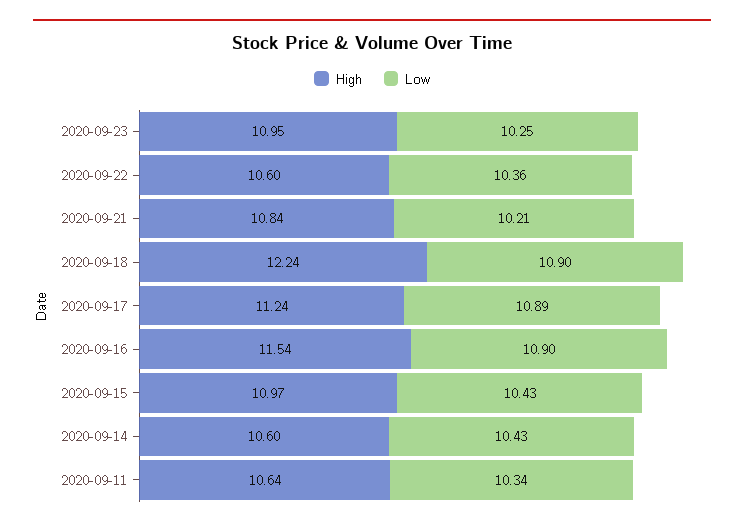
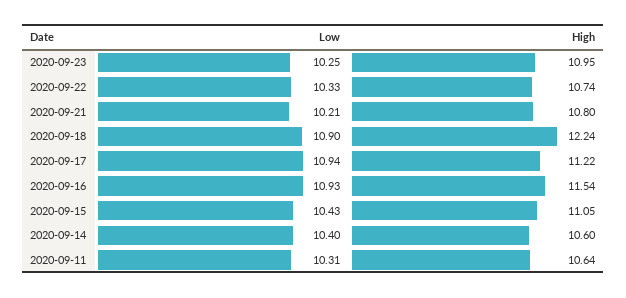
High, 2020-09-22: 10.6 -> 10.74
Low, 2020-09-22: 10.36 -> 10.33
High, 2020-09-21: 10.84 -> 10.8
High, 2020-09-17: 11.24 -> 11.22
Low, 2020-09-17: 10.89 -> 10.94
Low, 2020-09-16: 10.9 -> 10.93
High, 2020-09-15: 10.97 -> 11.05
Low, 2020-09-14: 10.43 -> 10.4
Low, 2020-09-11: 10.34 -> 10.31

